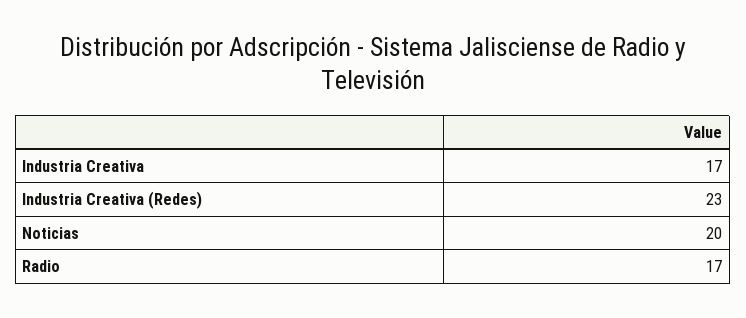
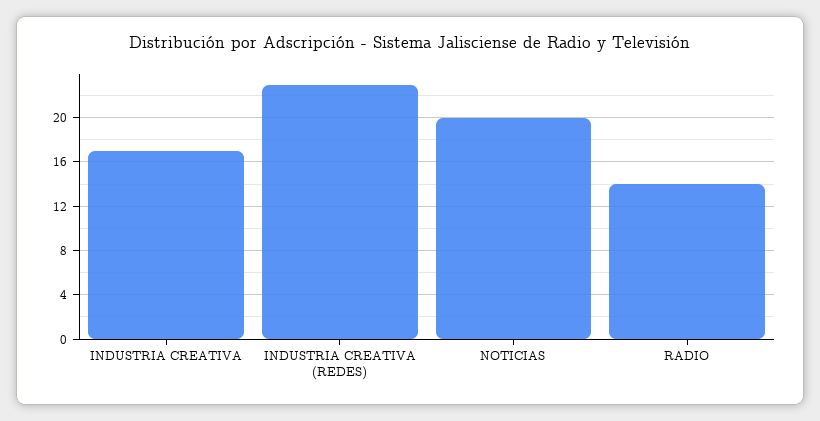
Radio: 17 -> 14

